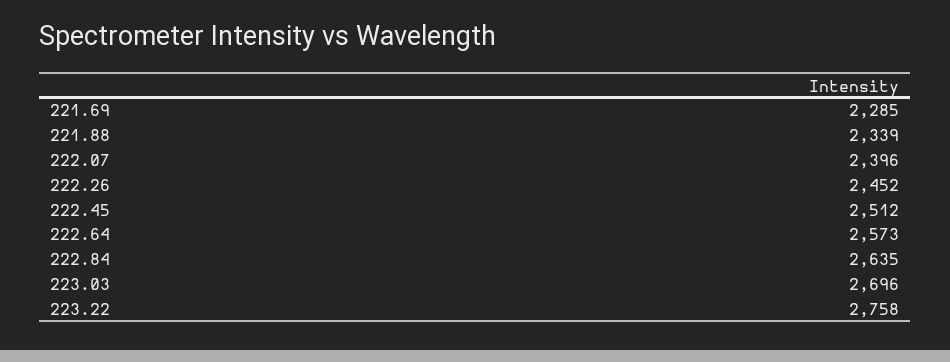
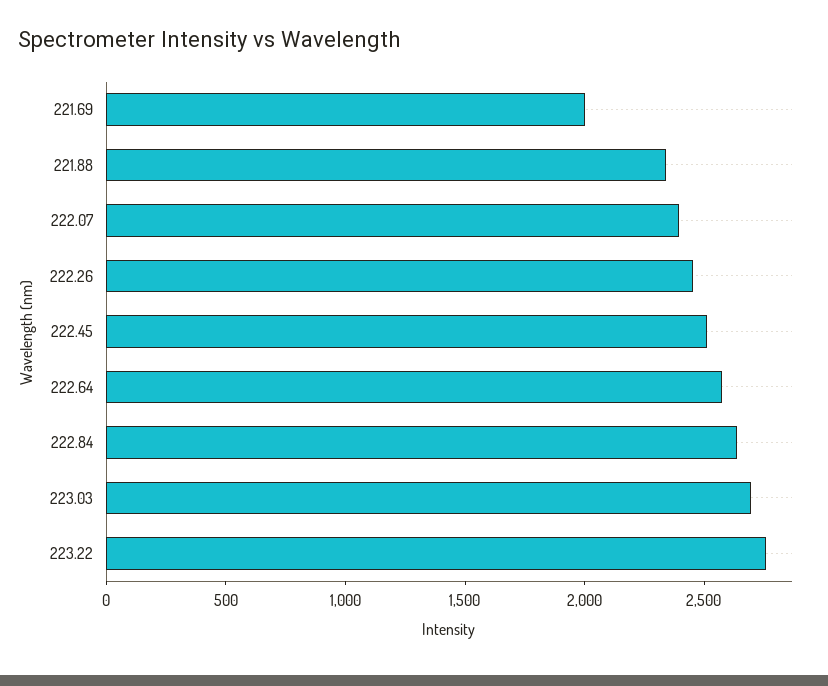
221.69: 2285 -> 2000

